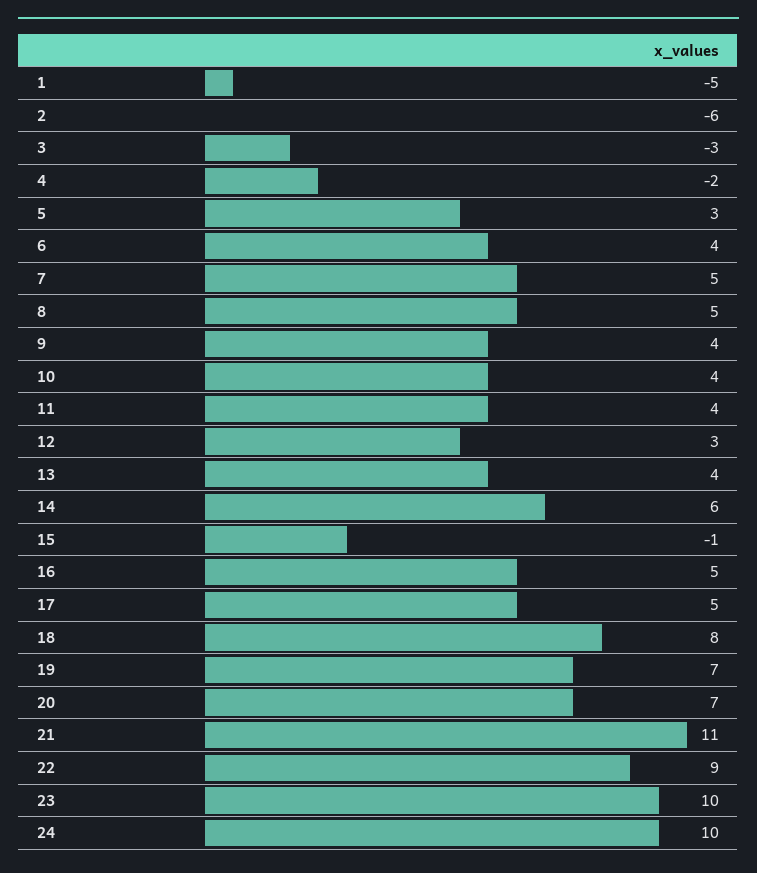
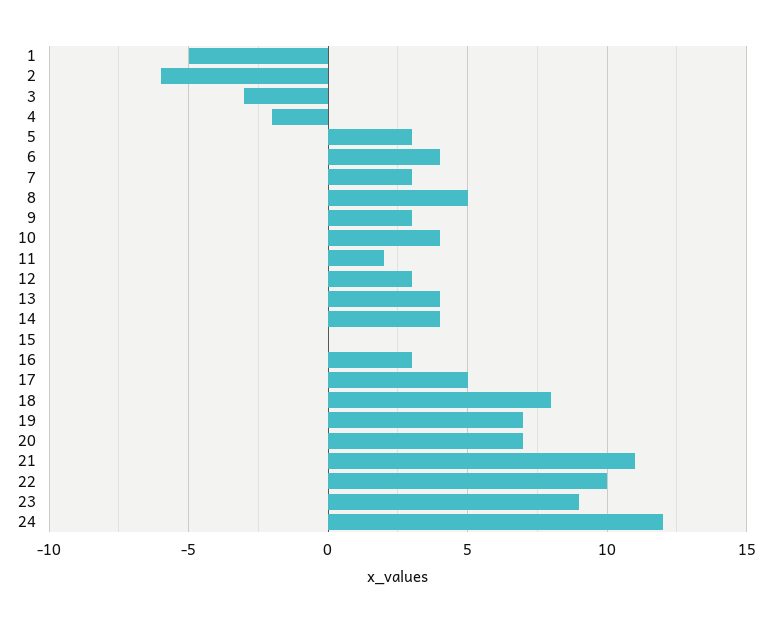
7: 5 -> 3
9: 4 -> 3
11: 4 -> 2
14: 6 -> 4
15: -1 -> 0
16: 5 -> 3
22: 9 -> 10
23: 10 -> 9
24: 10 -> 12

